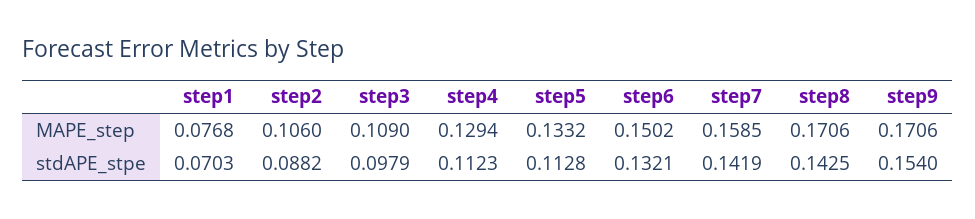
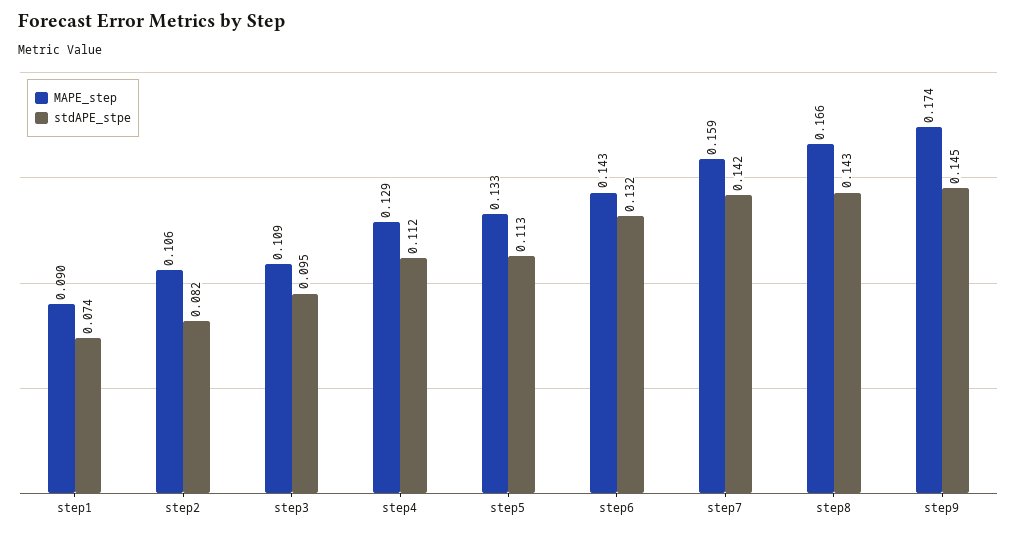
MAPE_step, step1: 0.0768 -> 0.09
MAPE_step, step6: 0.1502 -> 0.143
MAPE_step, step8: 0.1706 -> 0.166
MAPE_step, step9: 0.1706 -> 0.174
stdAPE_stpe, step1: 0.0703 -> 0.074
stdAPE_stpe, step2: 0.0882 -> 0.082
stdAPE_stpe, step3: 0.0979 -> 0.095
stdAPE_stpe, step9: 0.154 -> 0.145

